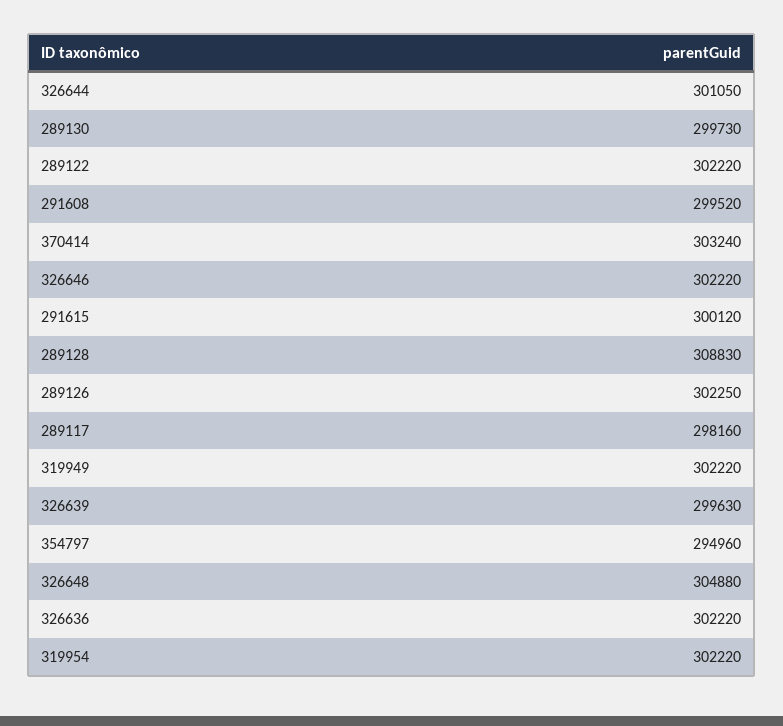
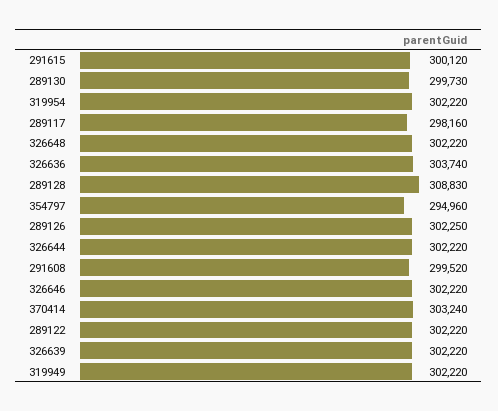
326644: 301050 -> 302220
326639: 299630 -> 302220
326648: 304880 -> 302220
326636: 302220 -> 303740

